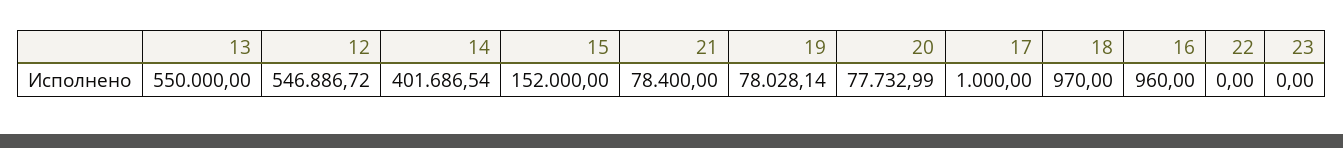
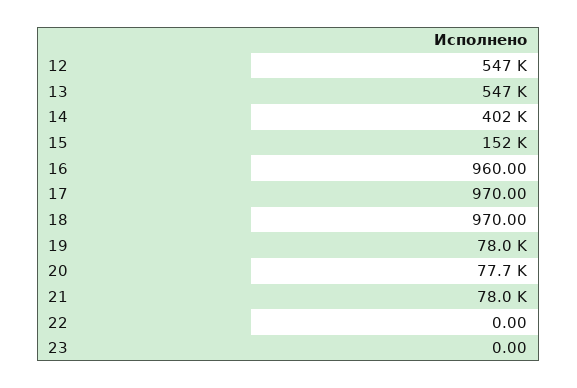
13: 550000 -> 547000
21: 78400 -> 78000
17: 1000 -> 970

